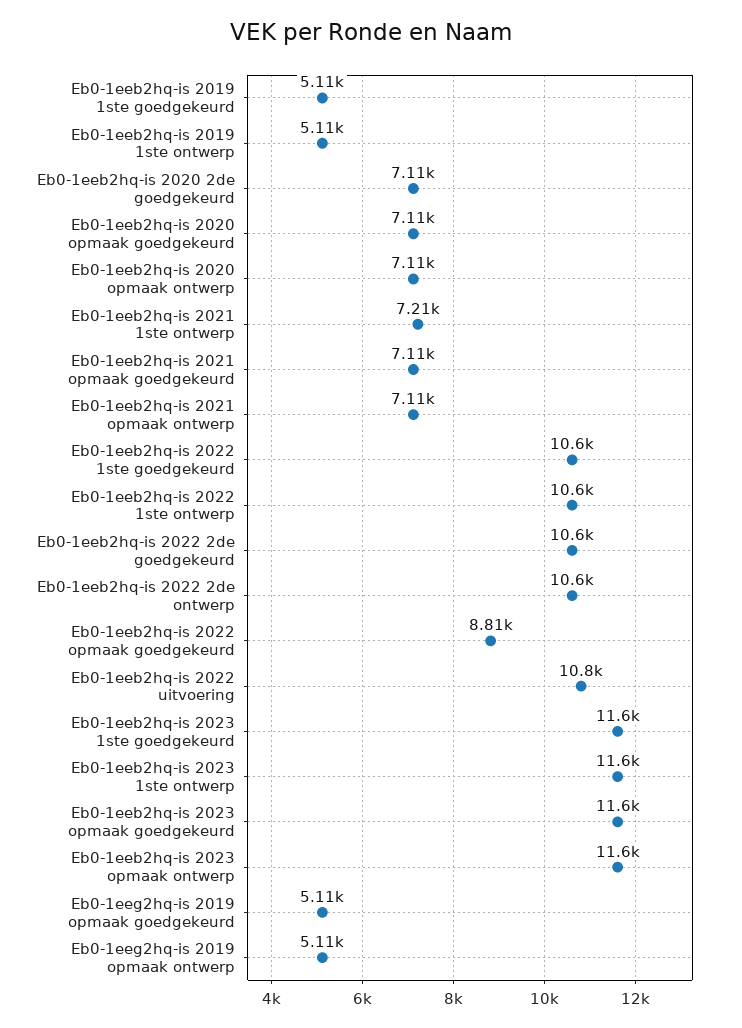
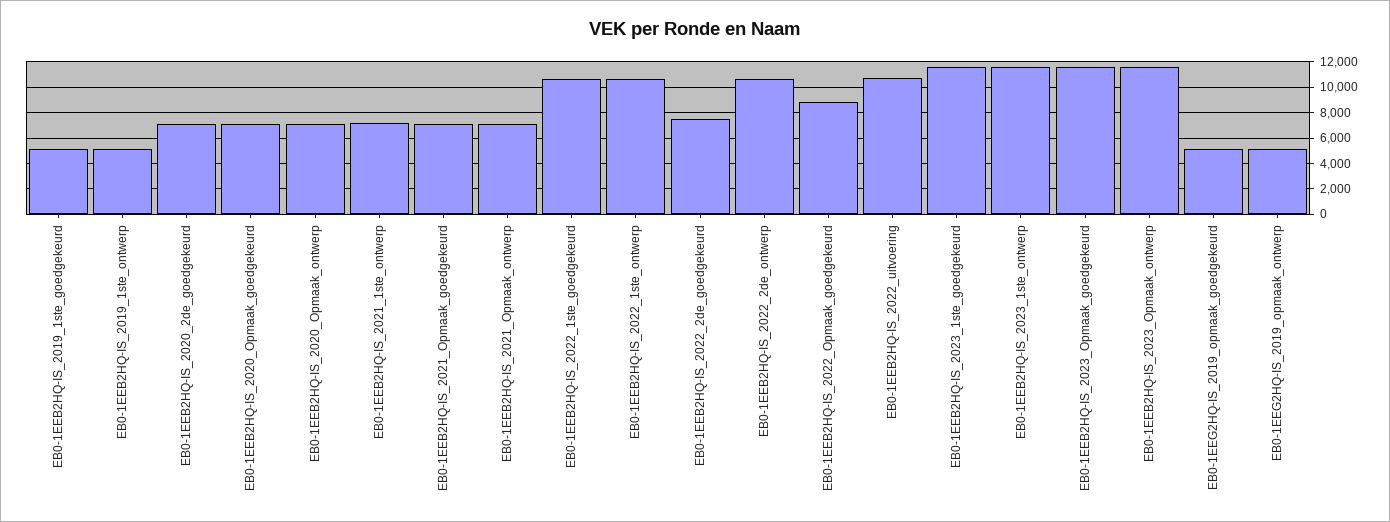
Eb0-1eeb2hq-is 2022 2de goedgekeurd: 10600 -> 7500

